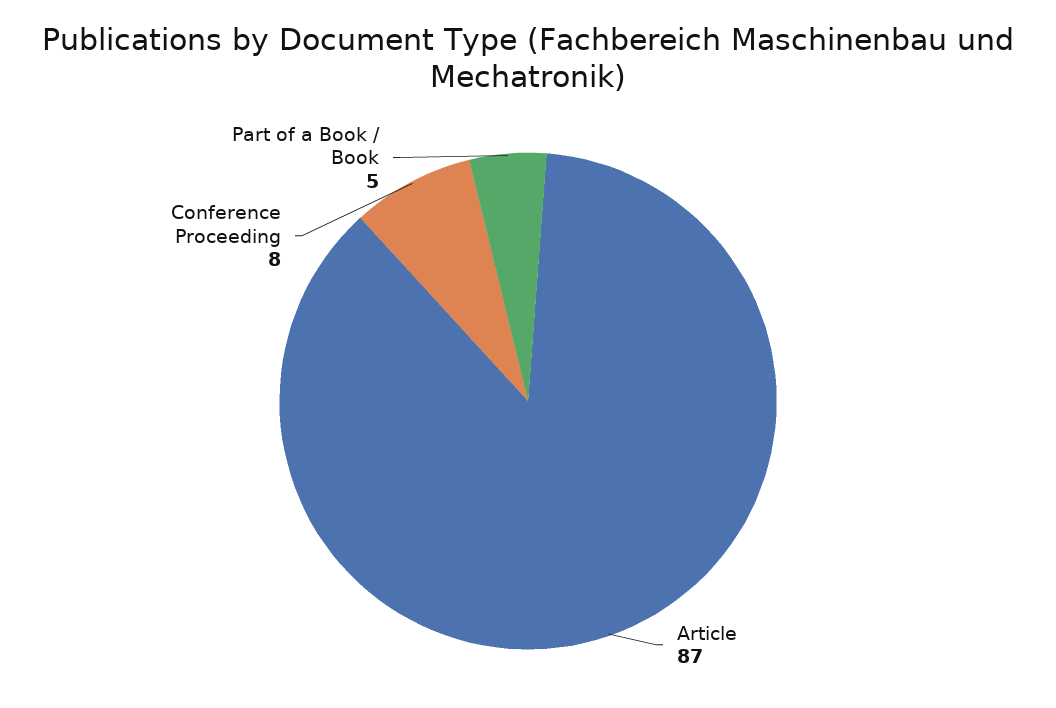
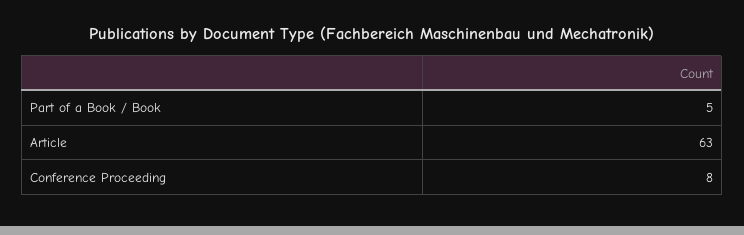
Article: 87 -> 63

